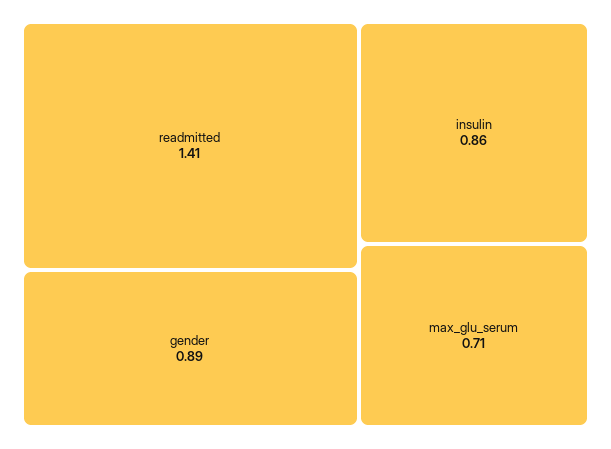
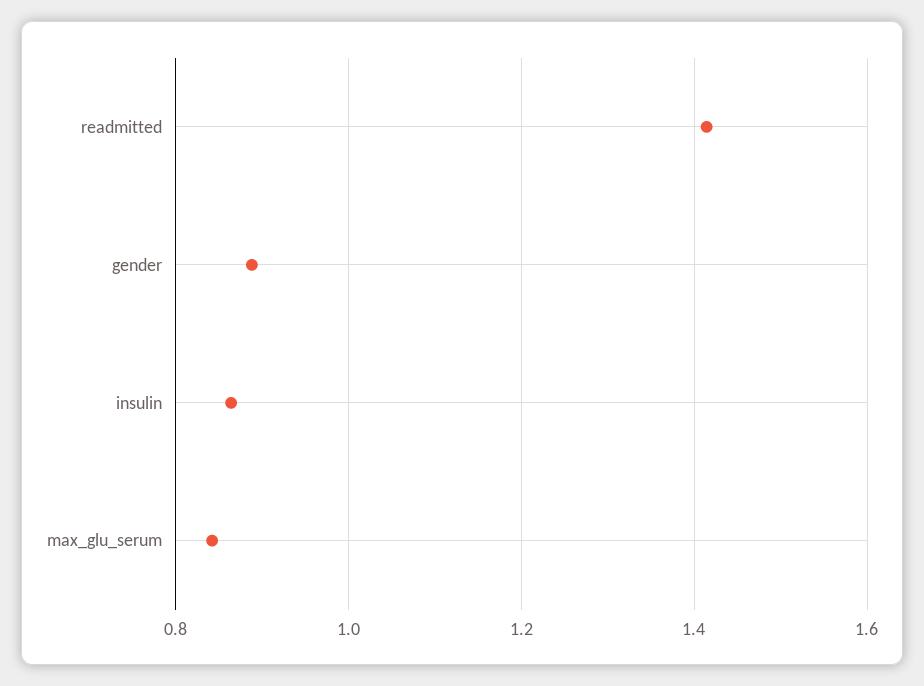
max_glu_serum: 0.71 -> 0.84

